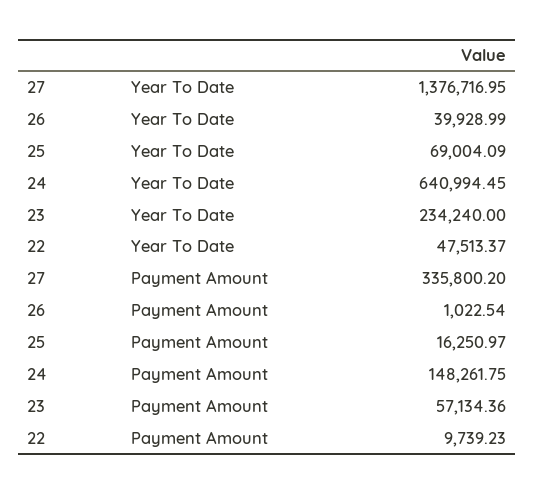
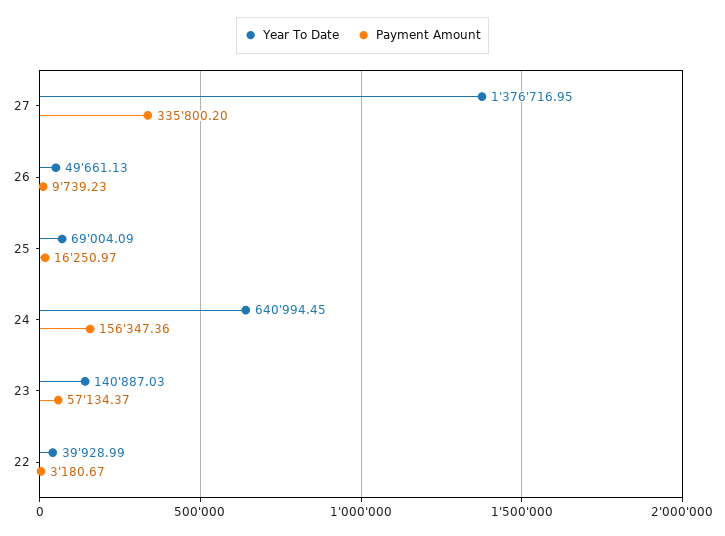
Year To Date, 26: 39928.99 -> 49661.13
Year To Date, 23: 234240 -> 140887.03
Year To Date, 22: 47513.37 -> 39928.99
Payment Amount, 26: 1022.54 -> 9739.23
Payment Amount, 24: 148261.75 -> 156347.36
Payment Amount, 23: 57134.36 -> 57134.37
Payment Amount, 22: 9739.23 -> 3180.67

